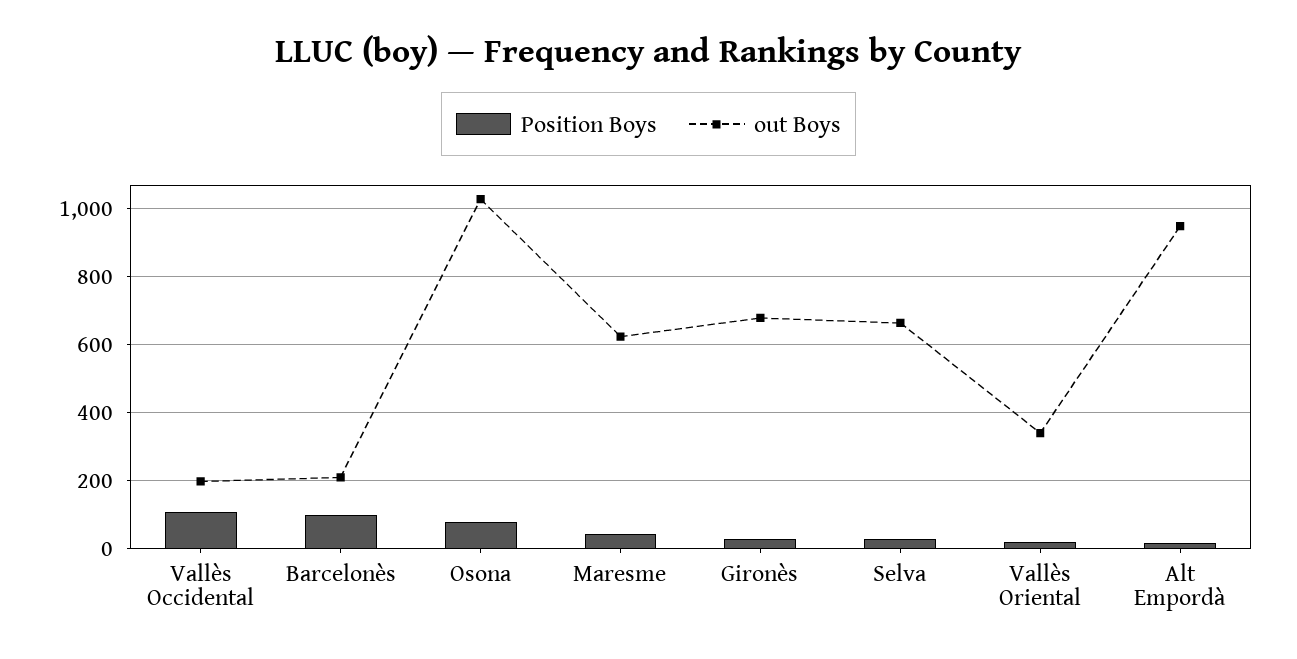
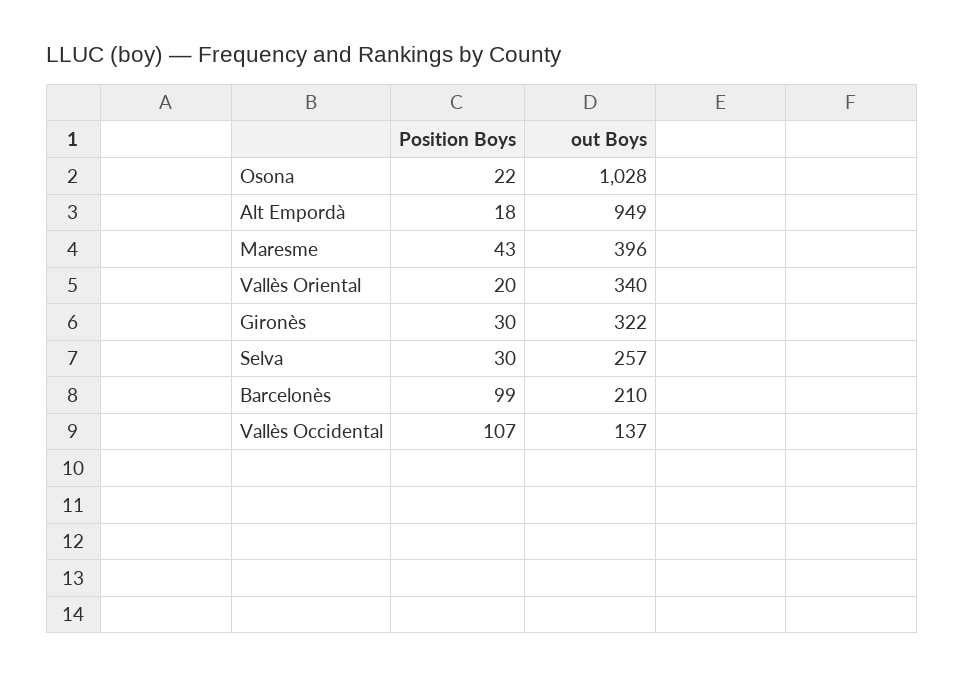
out Boys, Vallès Occidental: 200 -> 137
Position Boys, Osona: 80 -> 22
out Boys, Maresme: 620 -> 396
out Boys, Gironès: 680 -> 322
out Boys, Selva: 660 -> 257

